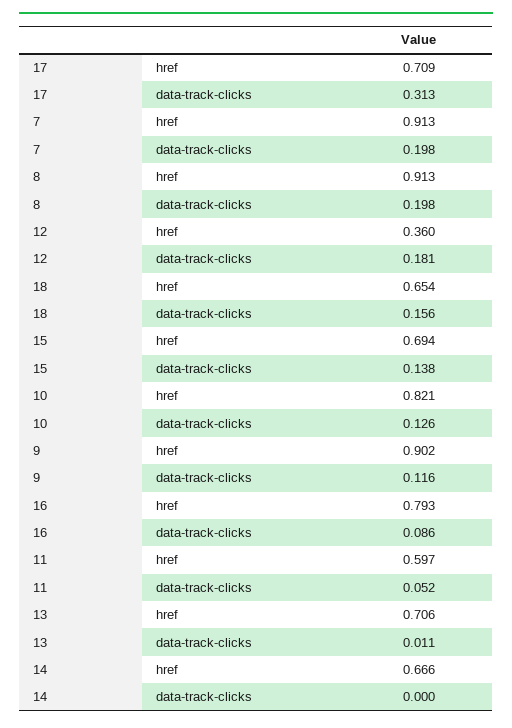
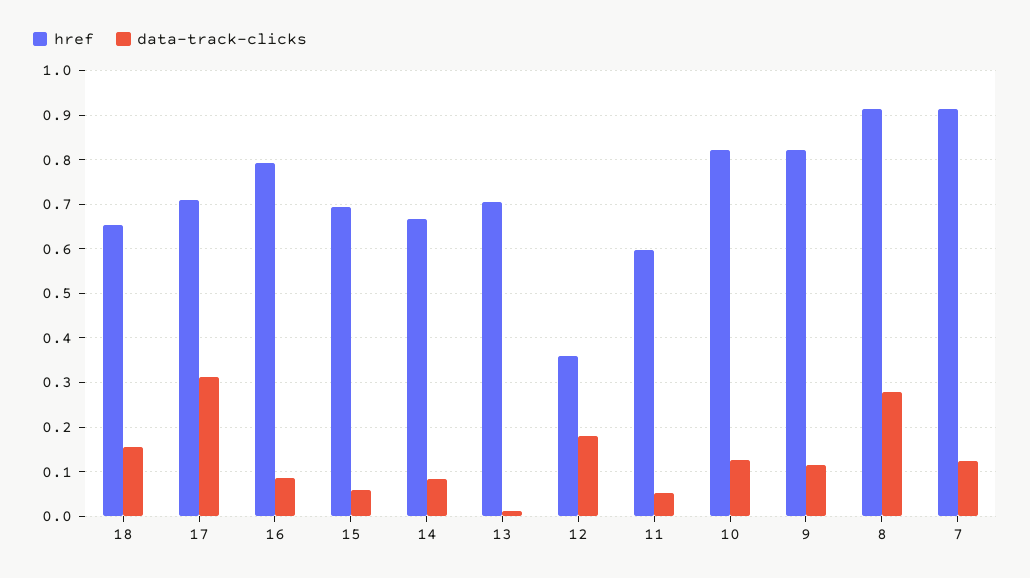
data-track-clicks, 7: 0.198 -> 0.12
data-track-clicks, 8: 0.198 -> 0.28
data-track-clicks, 15: 0.138 -> 0.06
href, 9: 0.902 -> 0.82
data-track-clicks, 14: 0 -> 0.08

